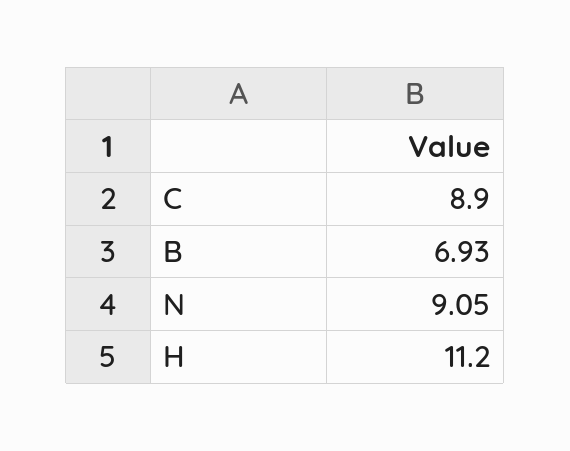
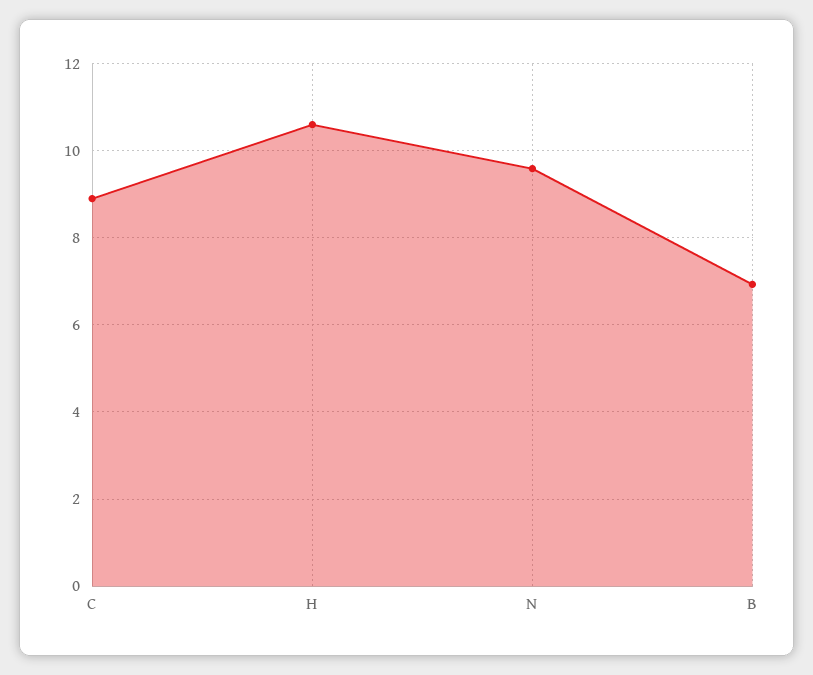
N: 9.05 -> 9.6
H: 11.2 -> 10.6

